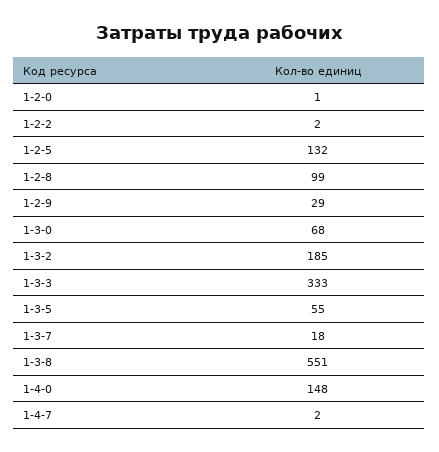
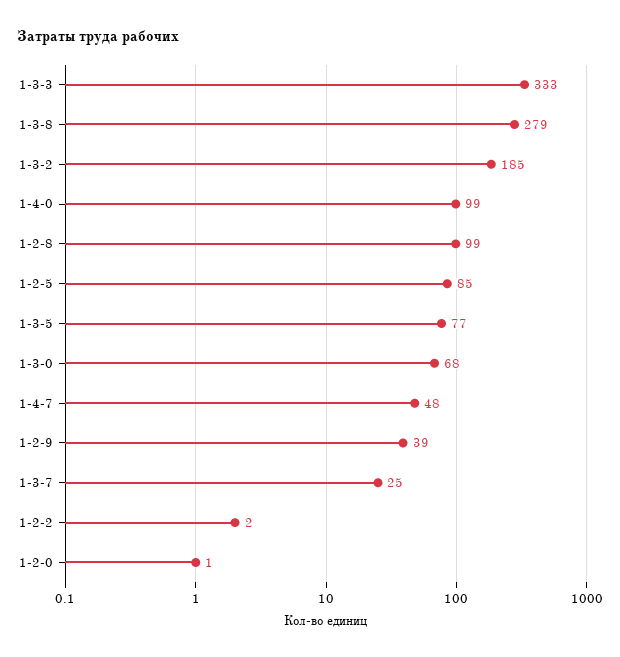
1-2-5: 132 -> 85
1-2-9: 29 -> 39
1-3-5: 55 -> 77
1-3-7: 18 -> 25
1-3-8: 551 -> 279
1-4-0: 148 -> 99
1-4-7: 2 -> 48

